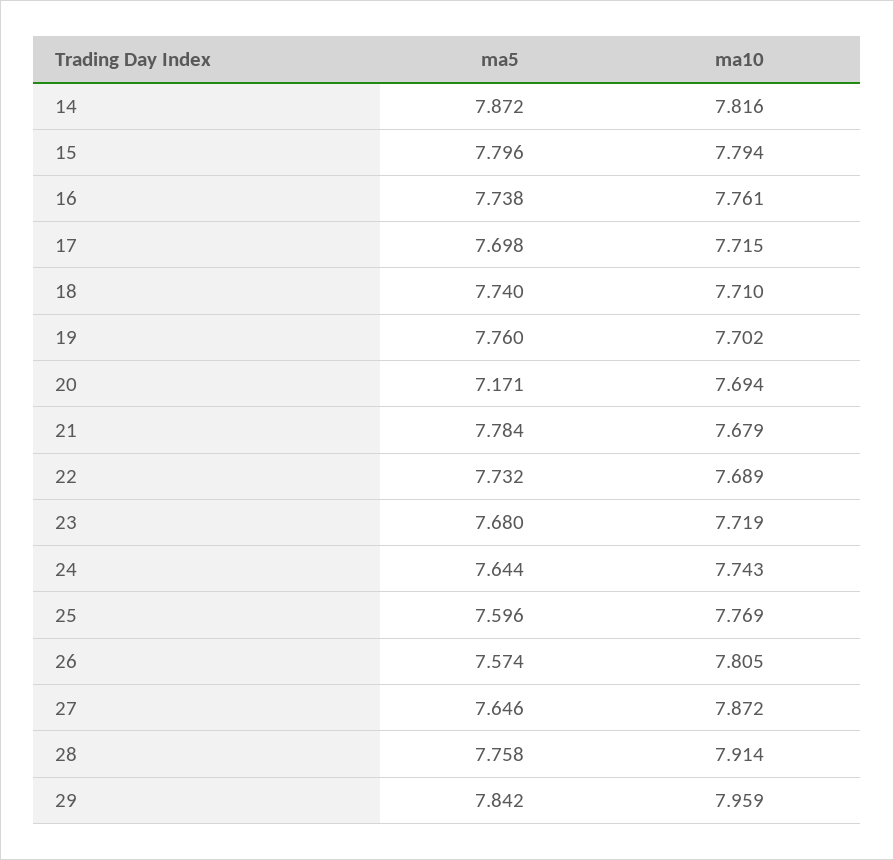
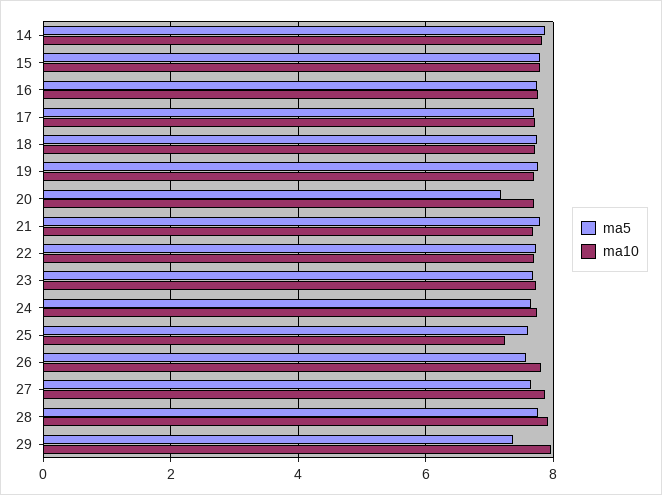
ma10, 25: 7.769 -> 7.2
ma5, 29: 7.842 -> 7.4

